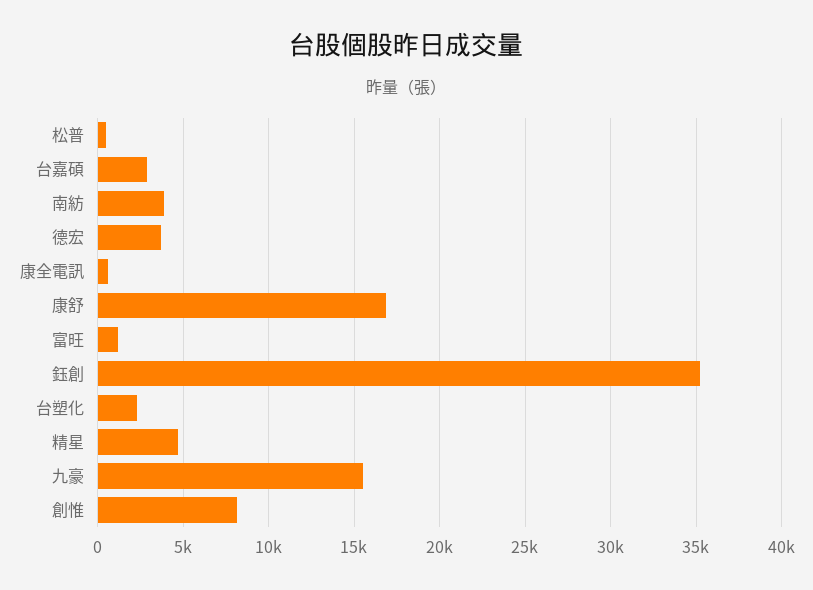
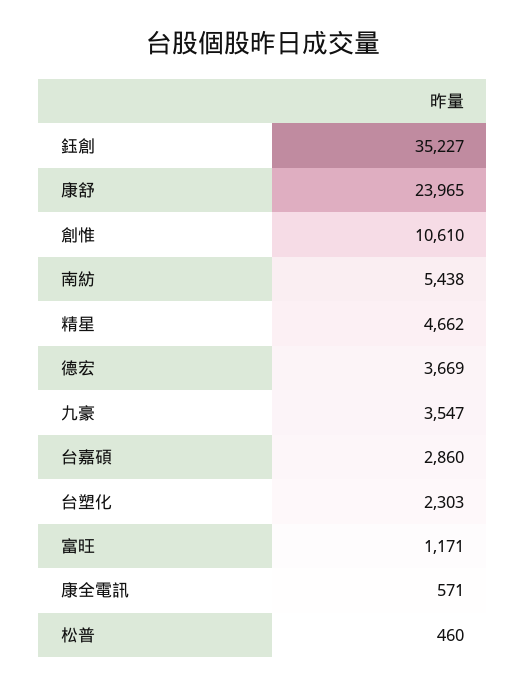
南紡: 4000 -> 5438
康舒: 17000 -> 23965
九豪: 15500 -> 3547
創惟: 8000 -> 10610

